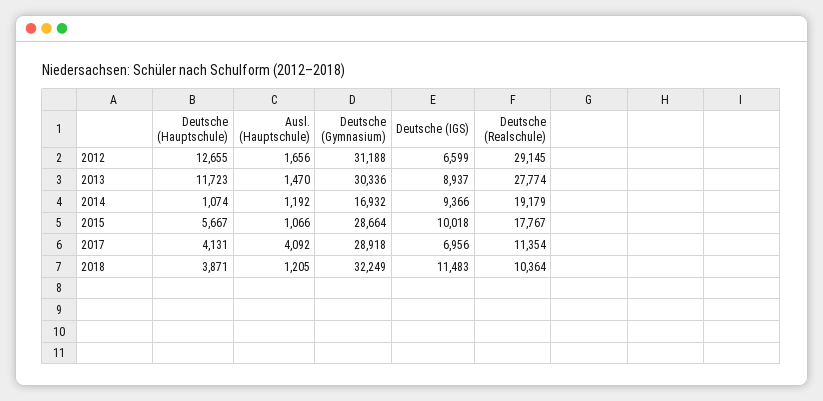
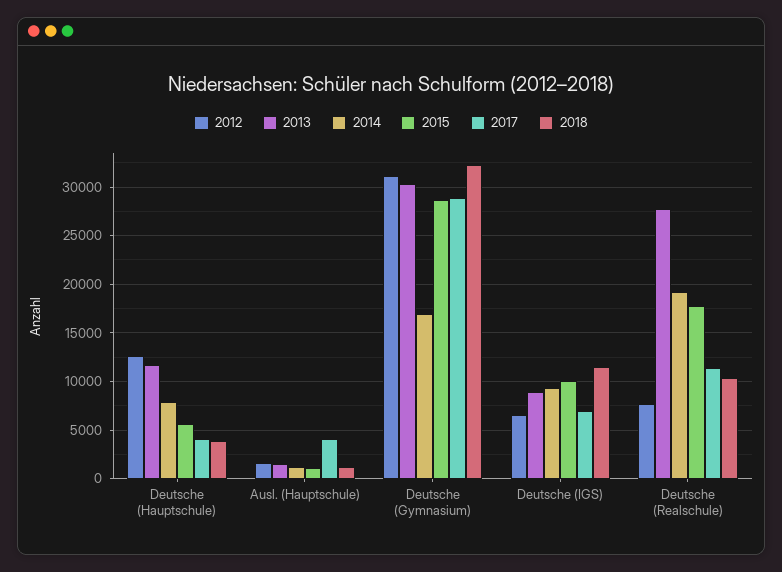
2012, Deutsche (Realschule): 29145 -> 8000
2014, Deutsche (Hauptschule): 1074 -> 8000

